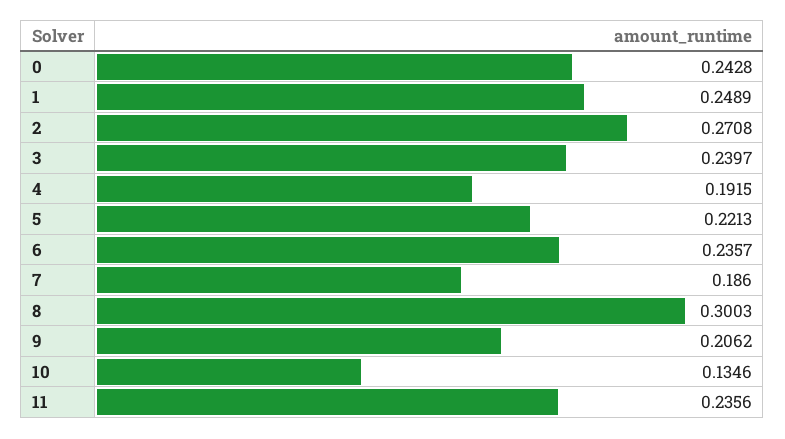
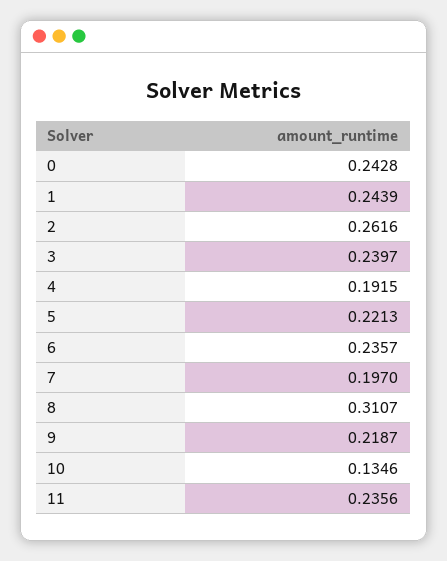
1: 0.2489 -> 0.2439
2: 0.2708 -> 0.2616
7: 0.186 -> 0.197
8: 0.3003 -> 0.3107
9: 0.2062 -> 0.2187

